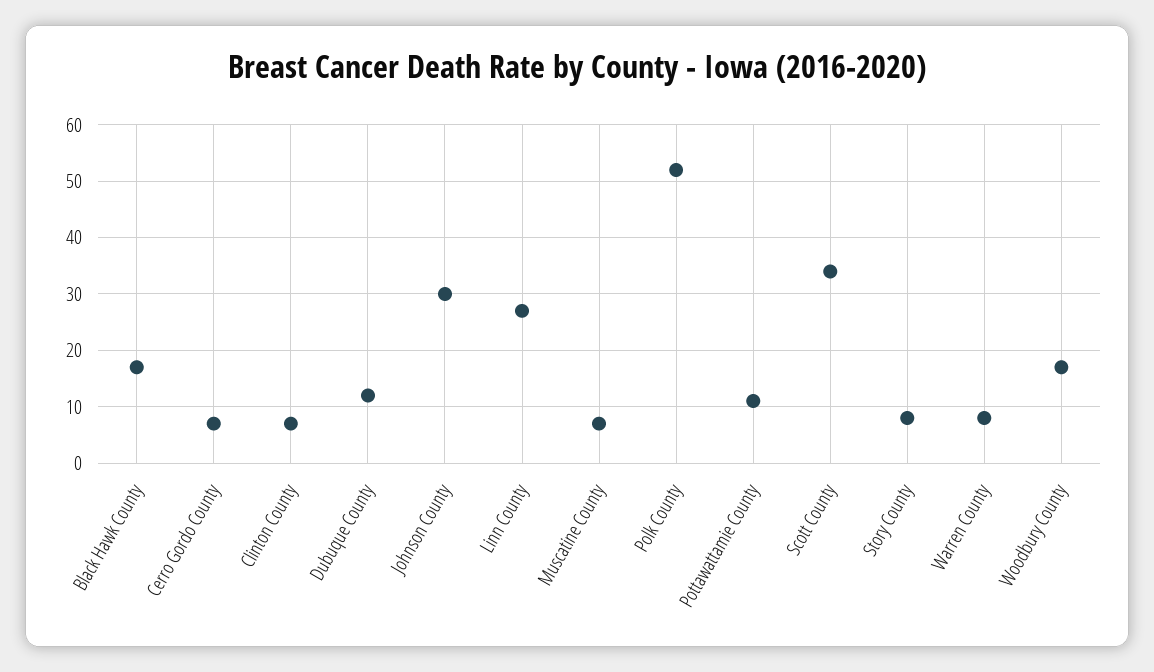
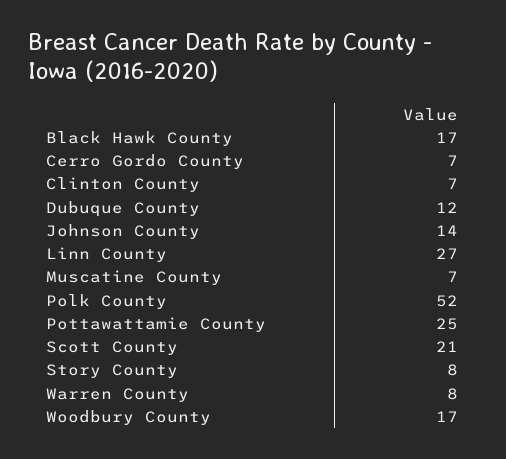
Johnson County: 30 -> 14
Pottawattamie County: 10 -> 25
Scott County: 35 -> 21

